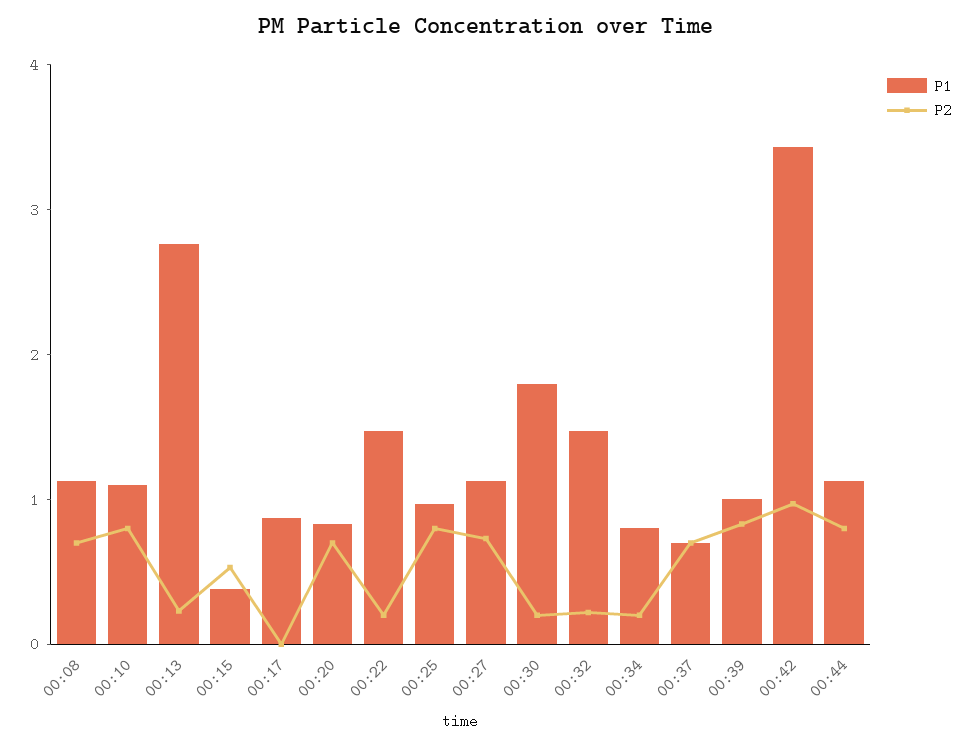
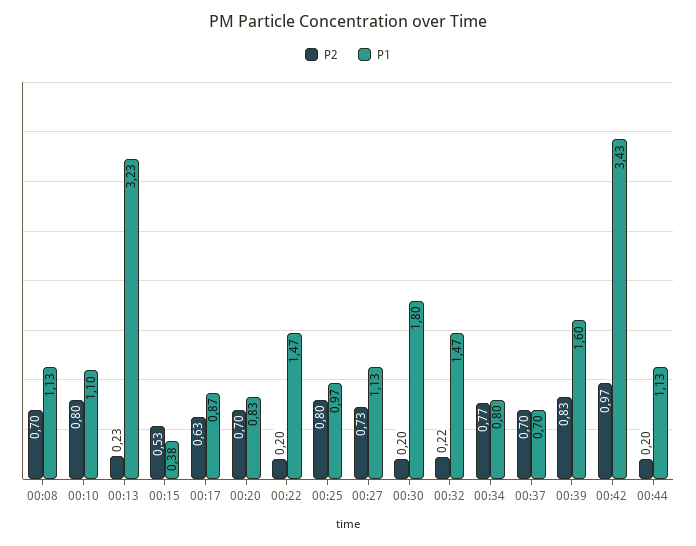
P1, 00:13: 2.8 -> 3.23
P2, 00:17: 0 -> 0.63
P2, 00:34: 0.2 -> 0.77
P1, 00:39: 1 -> 1.6
P2, 00:44: 0.8 -> 0.2

